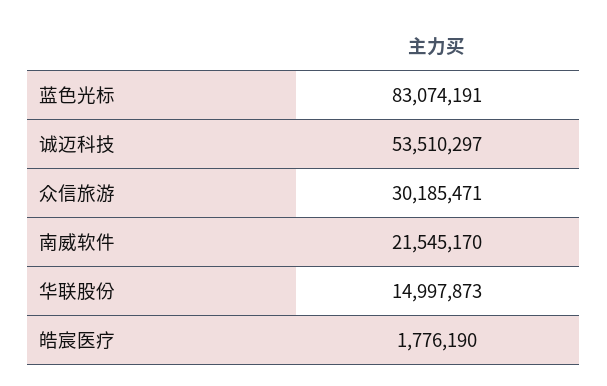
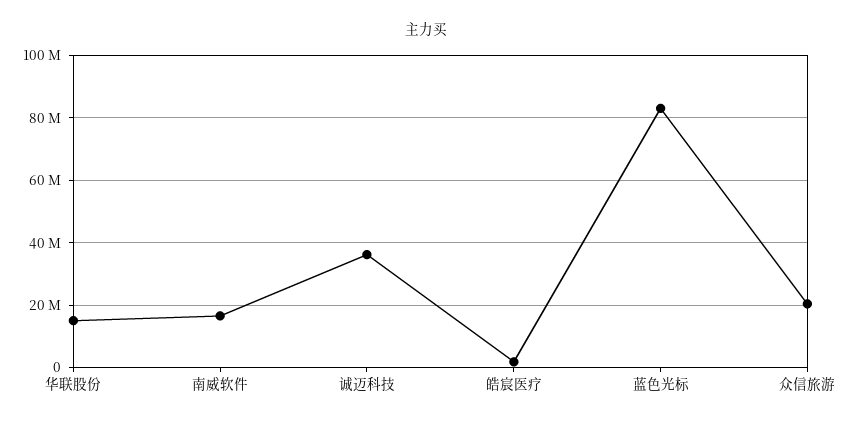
诚迈科技: 53510297 -> 36000000
众信旅游: 30185471 -> 20000000
南威软件: 21545170 -> 16000000

